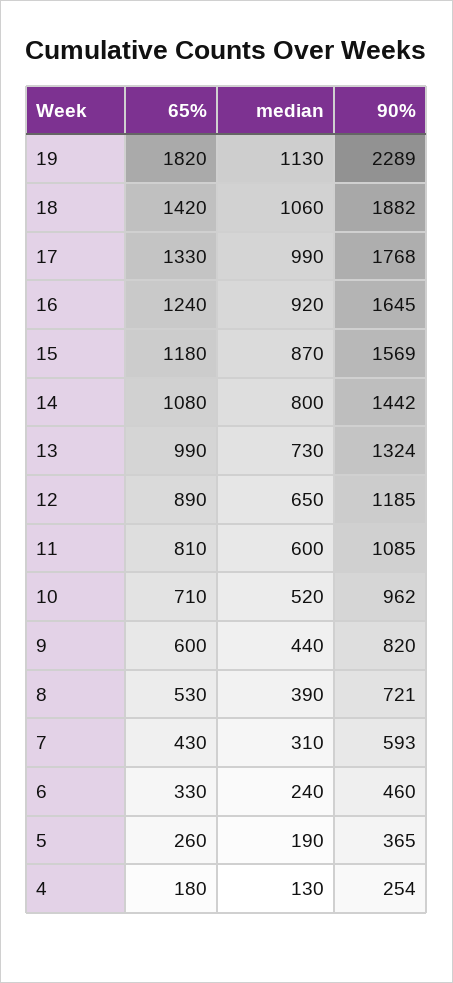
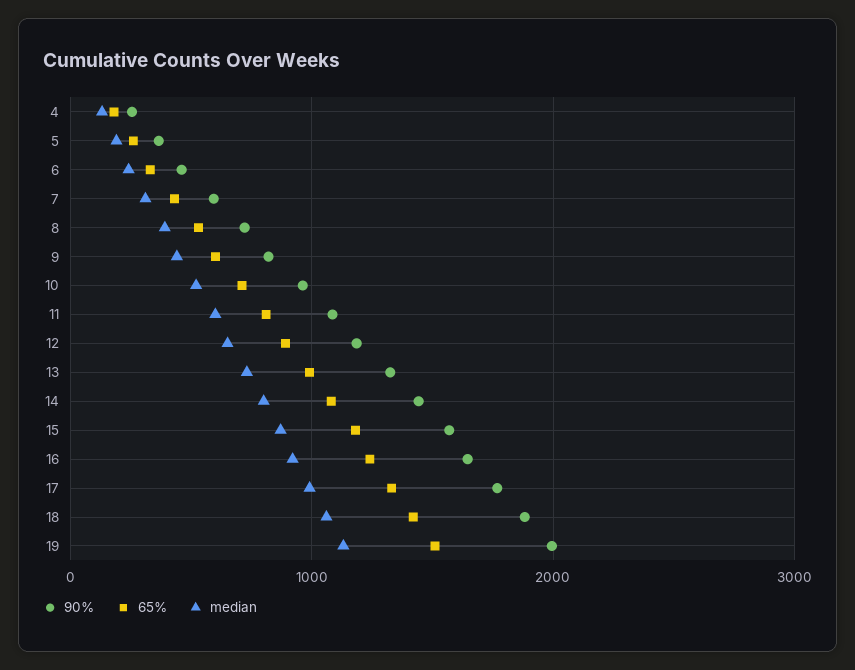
65%, 19: 1820 -> 1500
90%, 19: 2289 -> 2000

